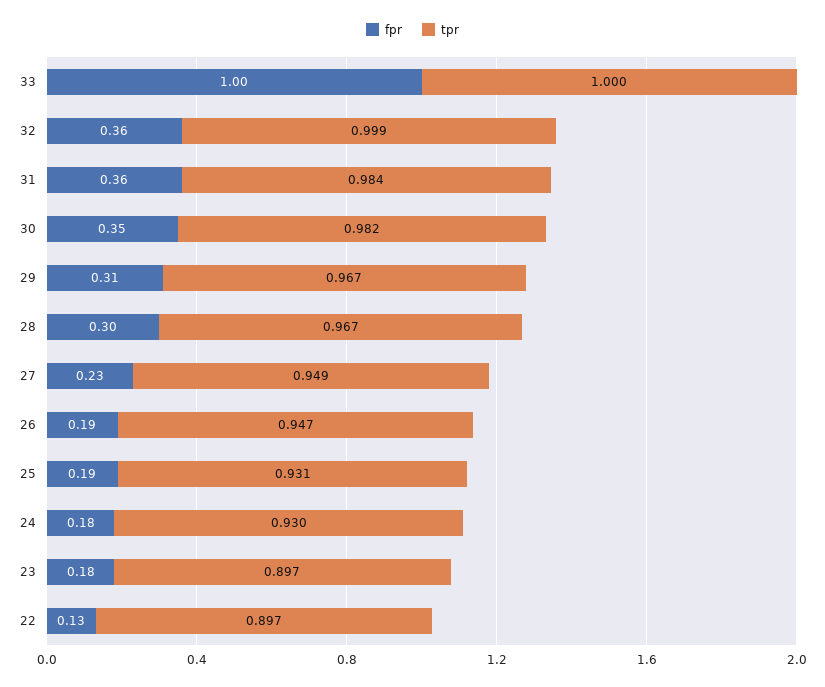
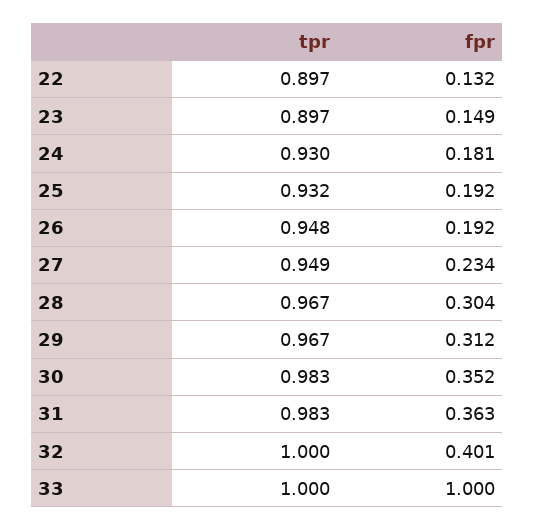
fpr, 32: 0.36 -> 0.401
tpr, 32: 0.999 -> 1
tpr, 31: 0.984 -> 0.983
tpr, 30: 0.982 -> 0.983
tpr, 26: 0.947 -> 0.948
tpr, 25: 0.931 -> 0.932
fpr, 23: 0.18 -> 0.149

